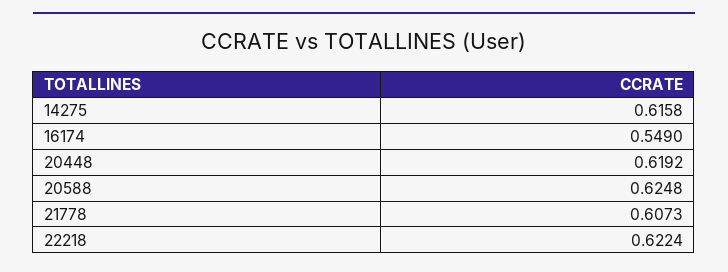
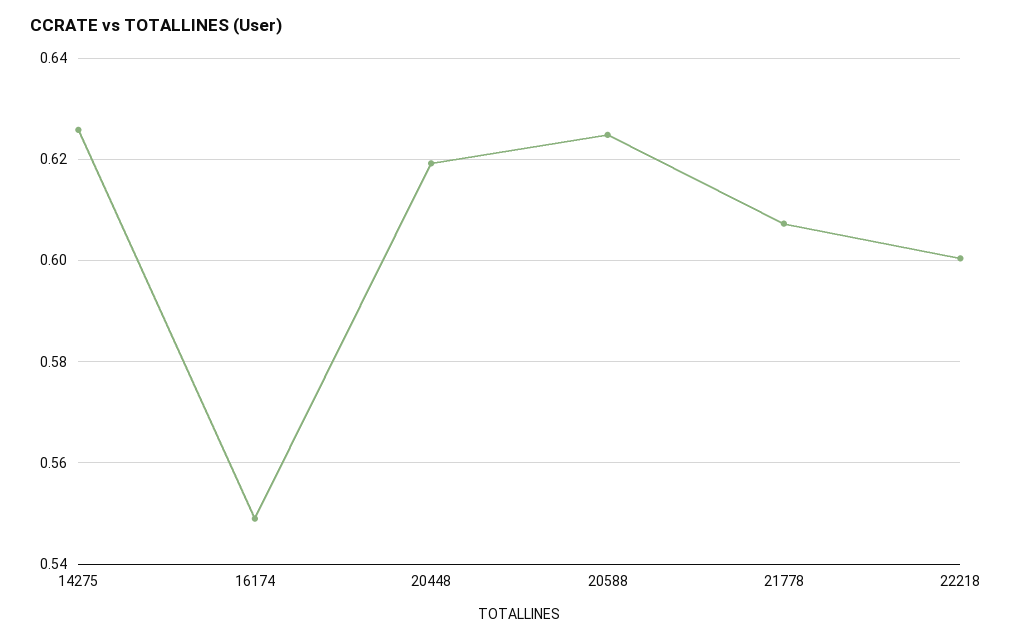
14275: 0.6158 -> 0.626
22218: 0.6224 -> 0.6

